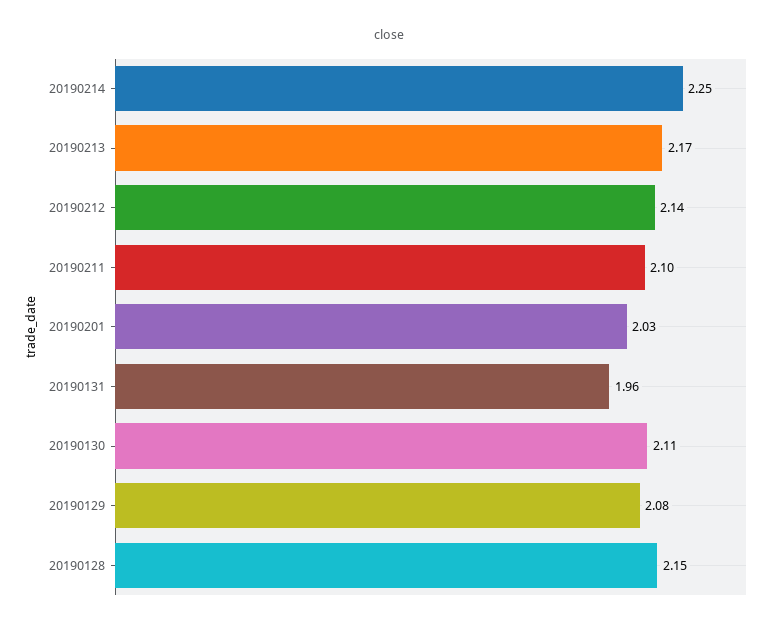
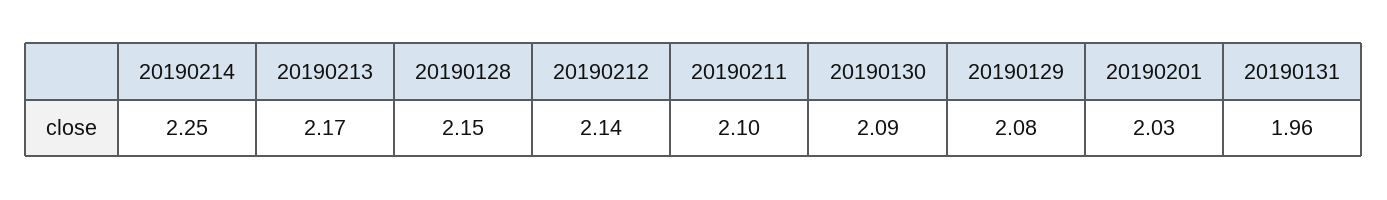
20190130: 2.11 -> 2.09

